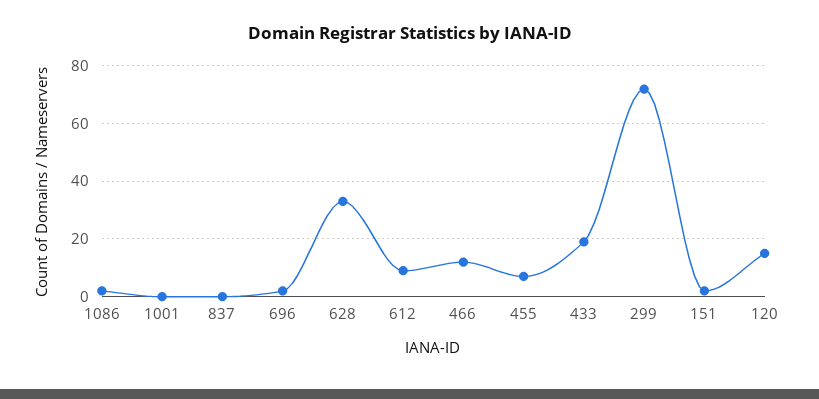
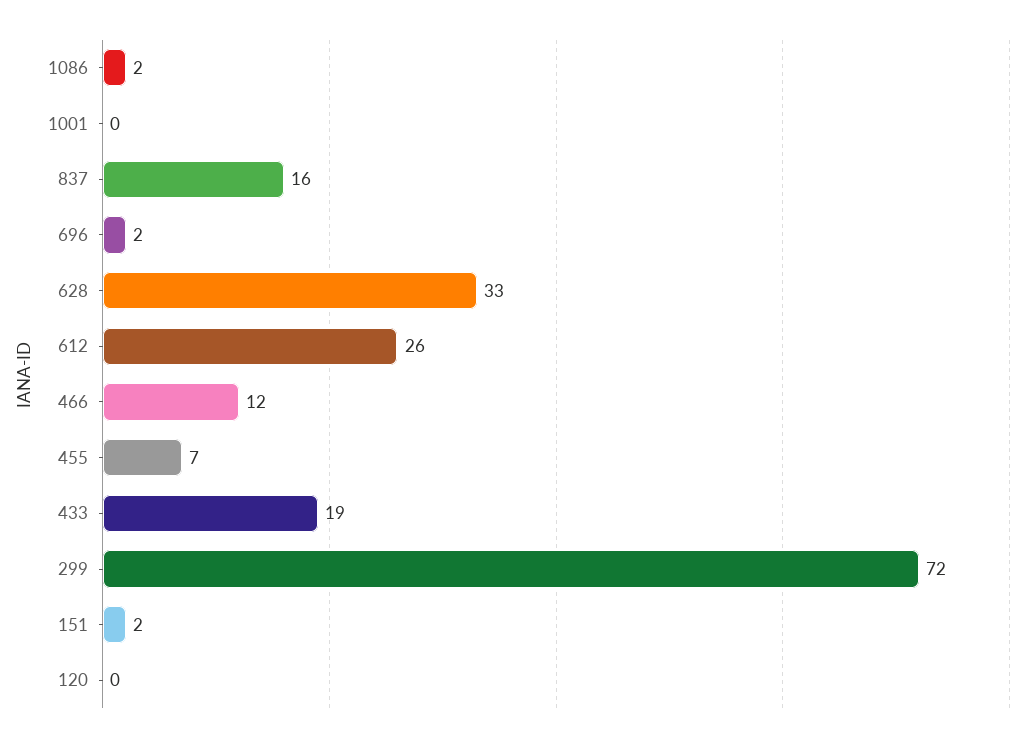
837: 0 -> 16
612: 10 -> 26
120: 15 -> 0

